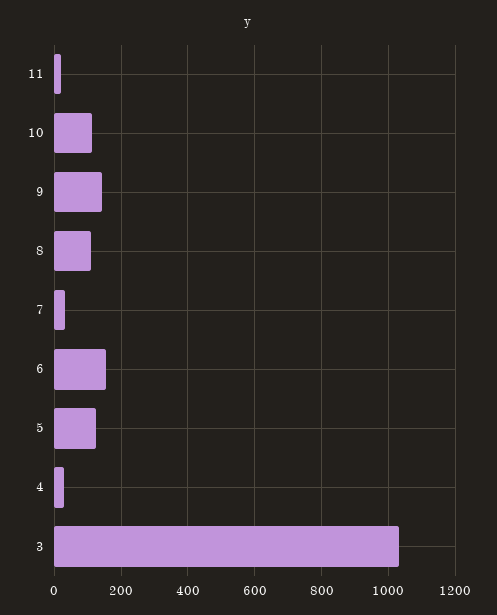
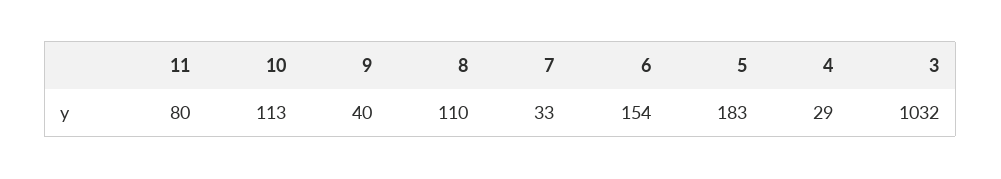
11: 20 -> 80
9: 140 -> 40
5: 120 -> 183

